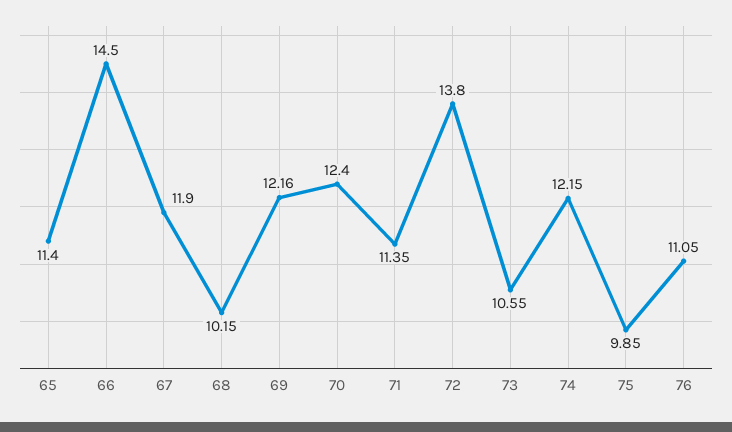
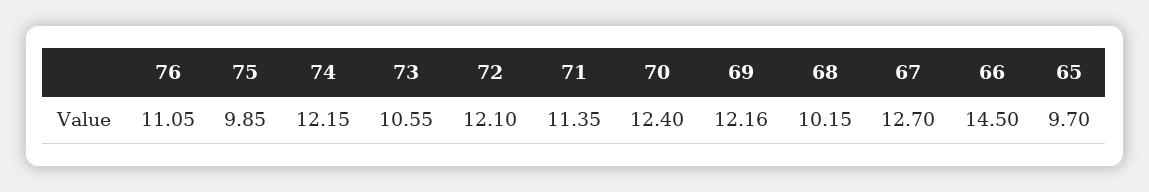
65: 11.4 -> 9.7
67: 11.9 -> 12.7
72: 13.8 -> 12.1

